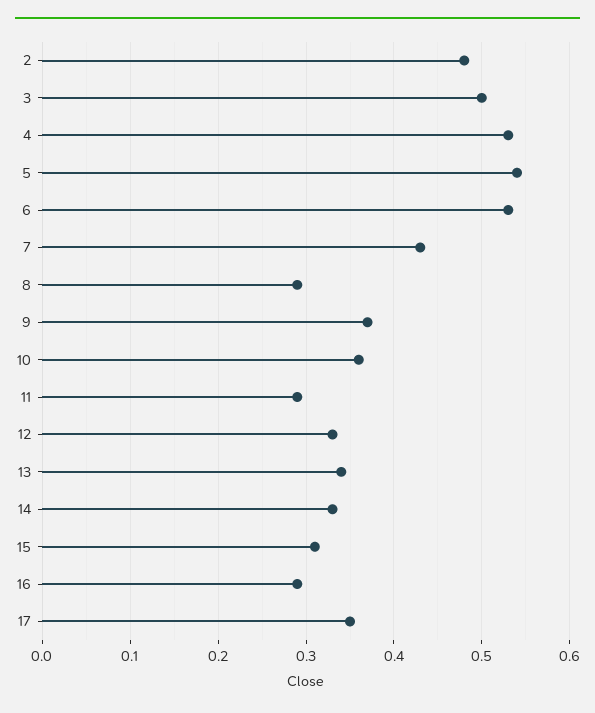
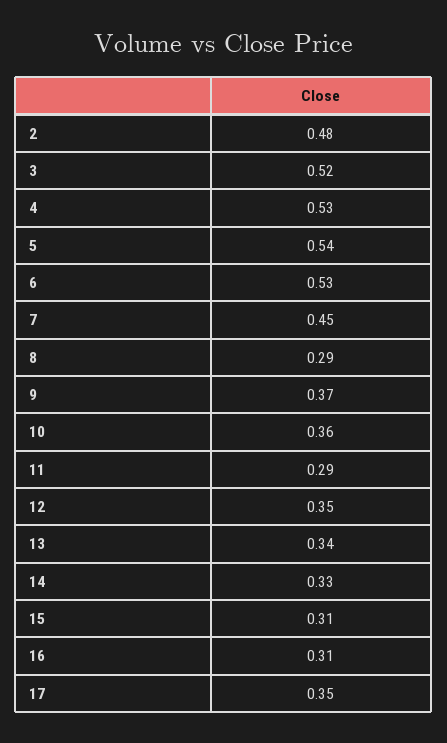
3: 0.5 -> 0.52
7: 0.43 -> 0.45
12: 0.33 -> 0.35
16: 0.29 -> 0.31

